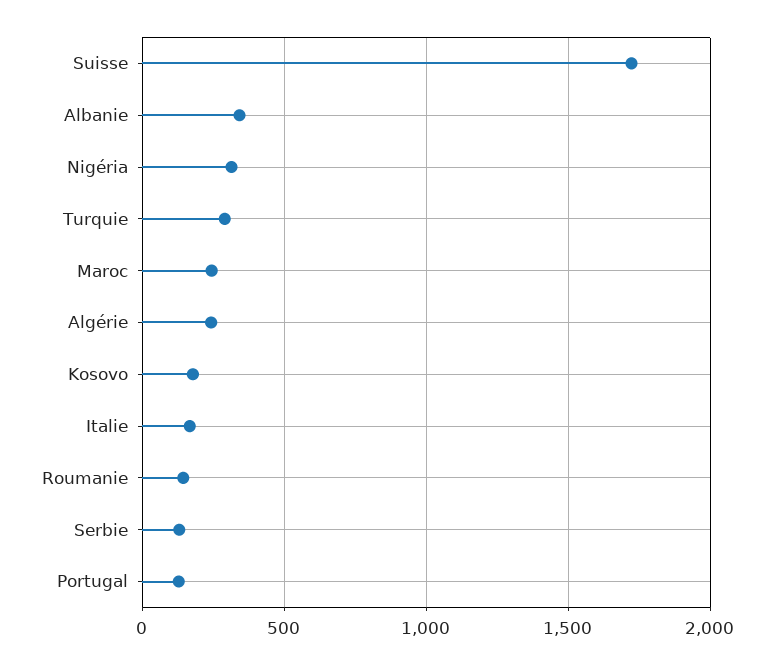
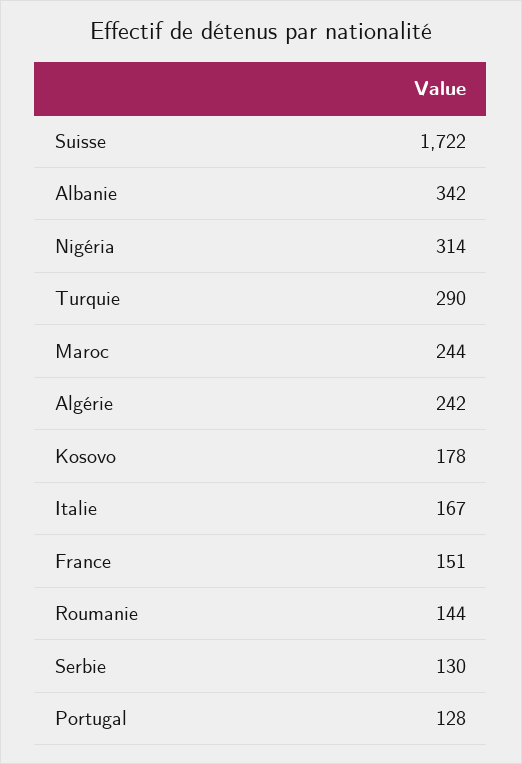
France: none -> 151

